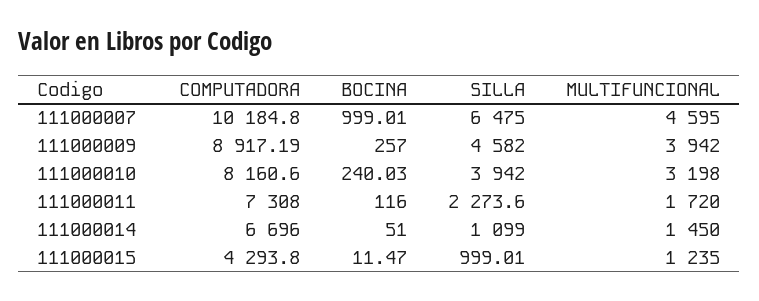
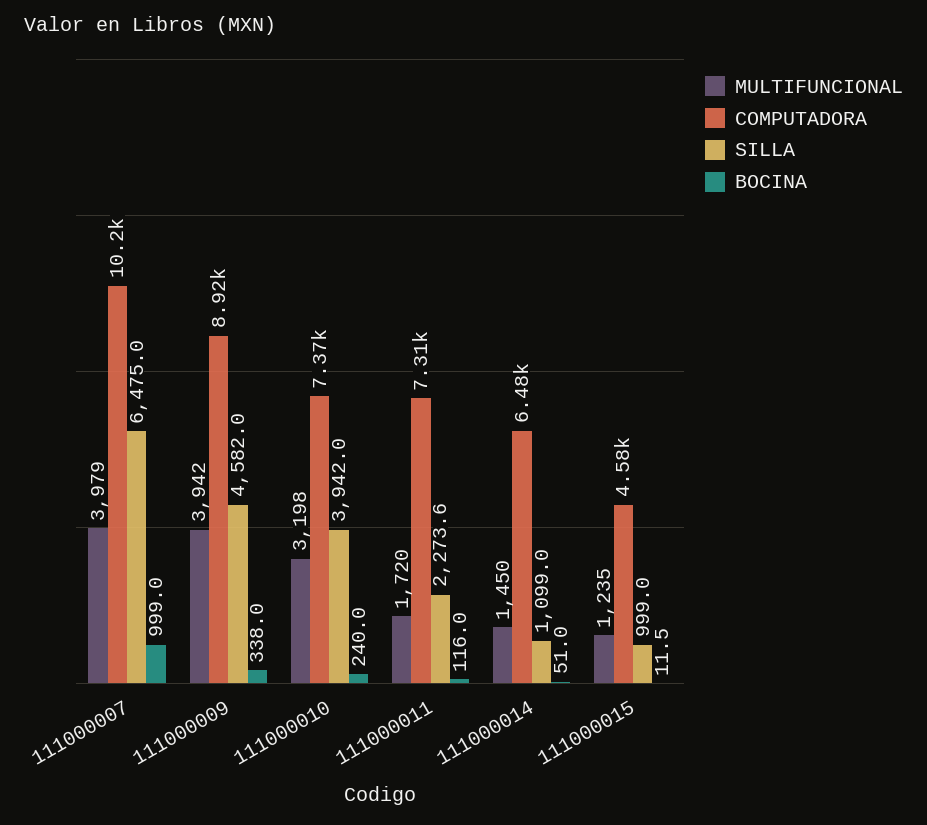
MULTIFUNCIONAL, 111000007: 4595 -> 3979
BOCINA, 111000009: 257 -> 338
COMPUTADORA, 111000010: 8160.6 -> 7370
COMPUTADORA, 111000014: 6696 -> 6480
COMPUTADORA, 111000015: 4293.8 -> 4580

